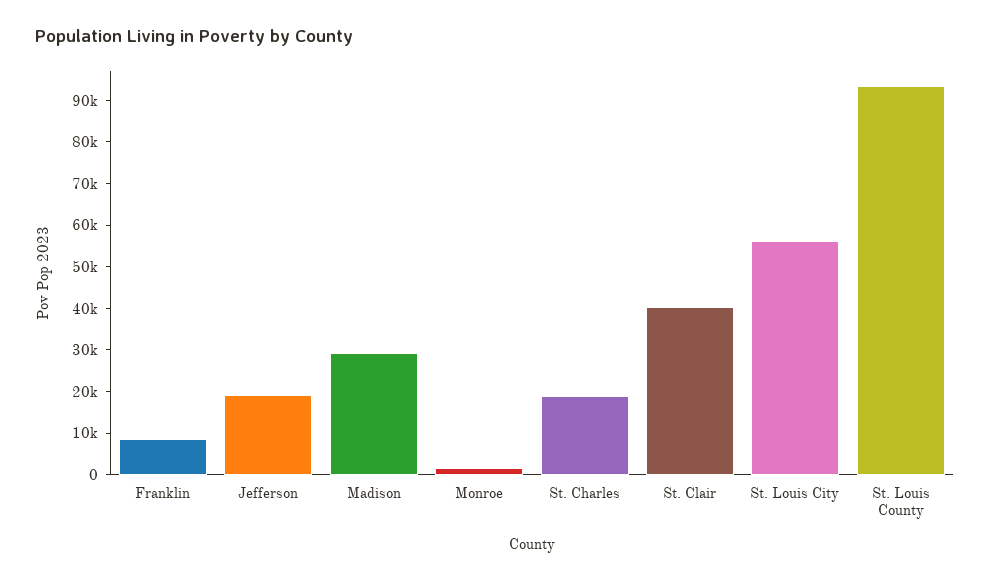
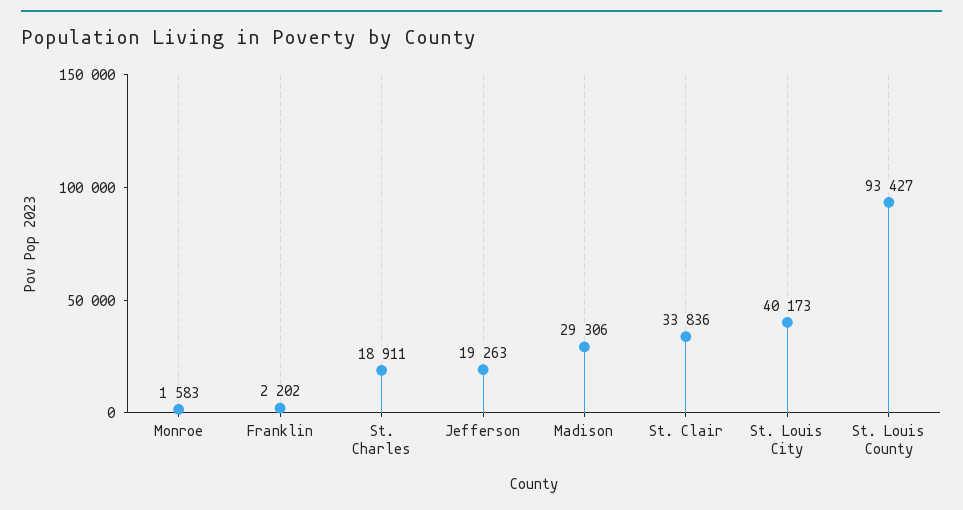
Franklin: 8000 -> 2202
St. Clair: 40000 -> 33836
St. Louis City: 56000 -> 40173

